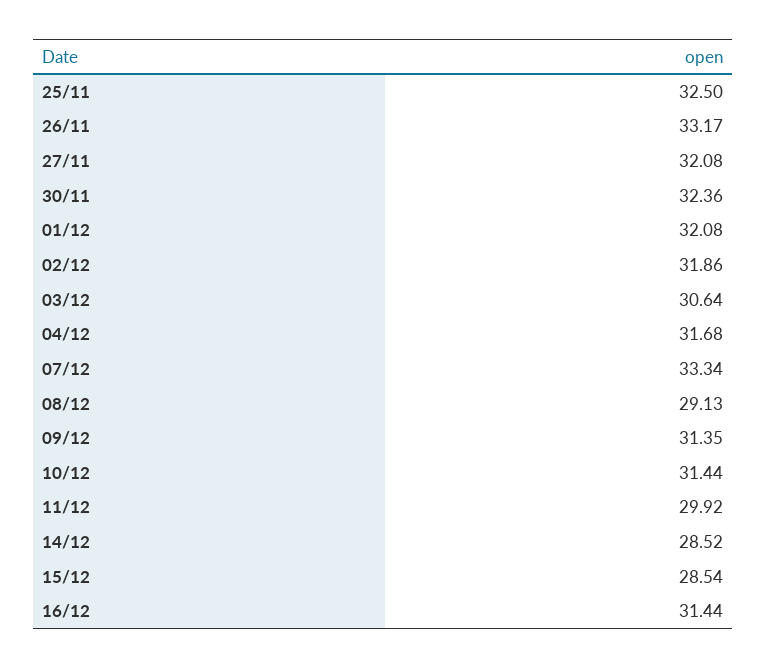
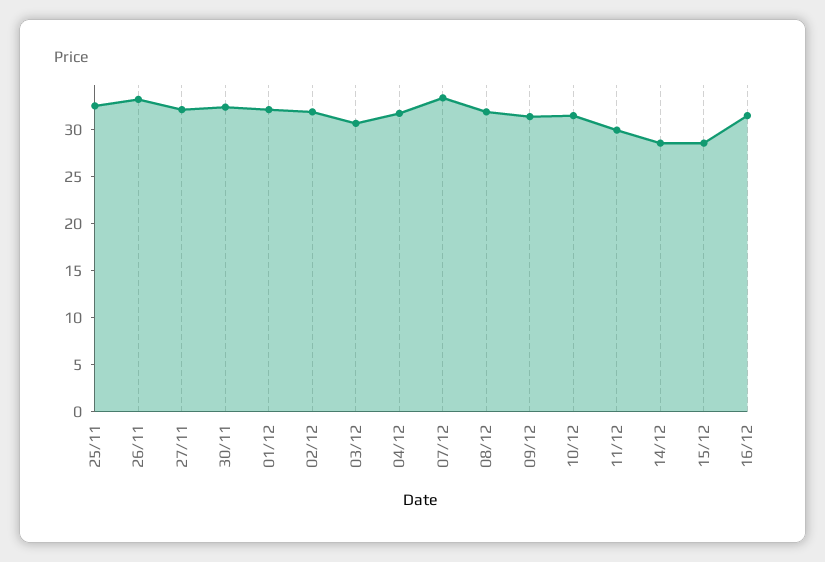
08/12: 29.13 -> 32

